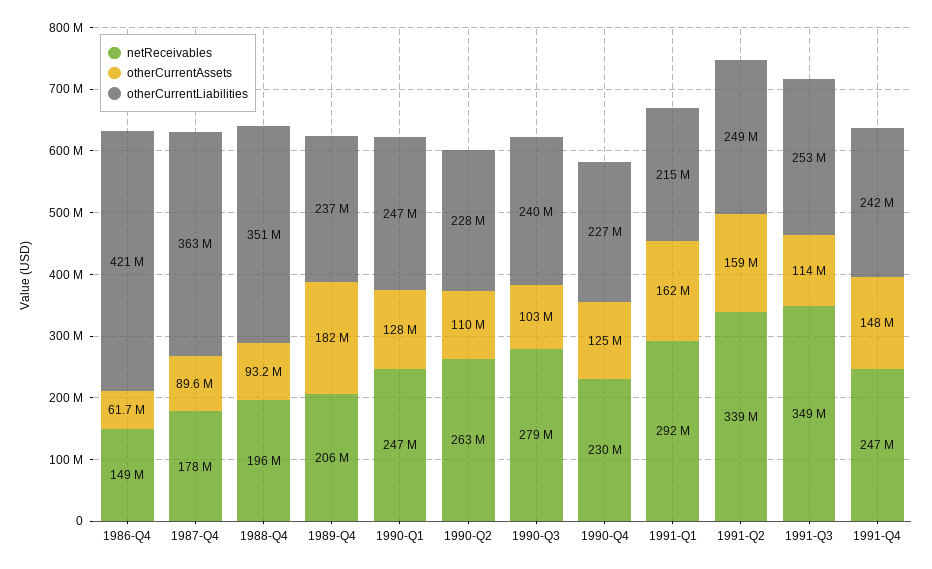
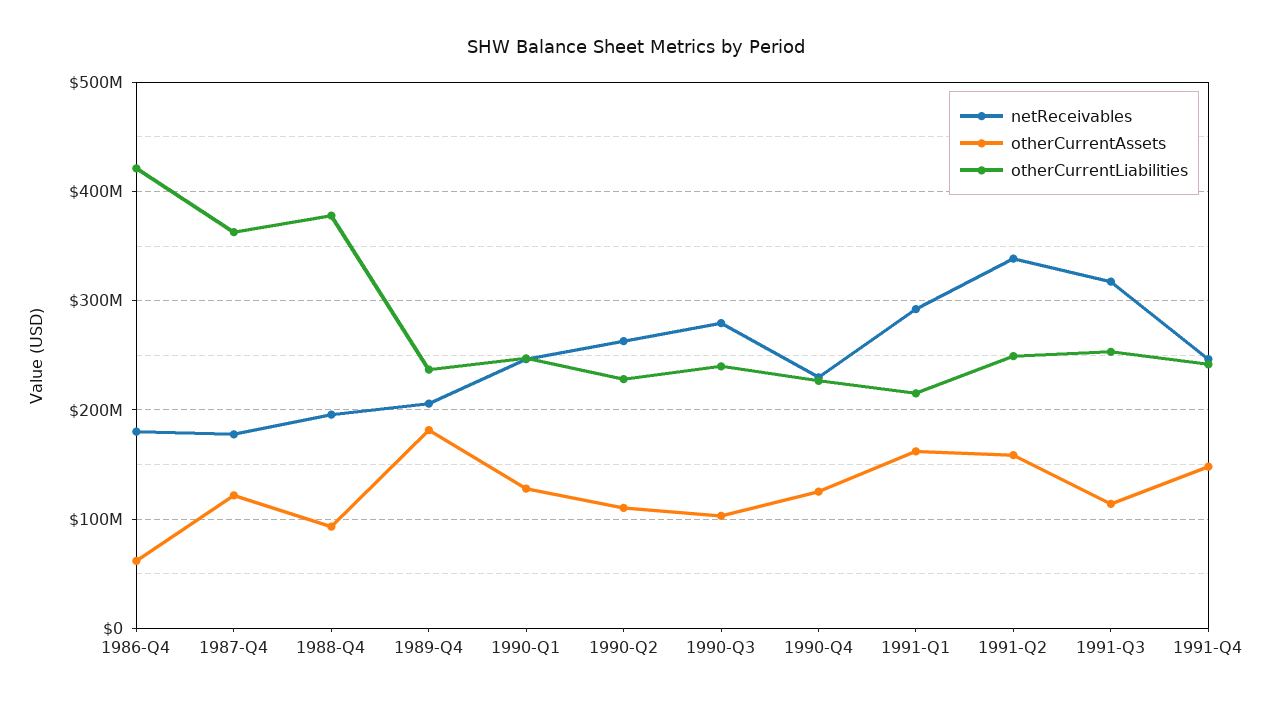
netReceivables, 1986-Q4: 149000000 -> 180000000
otherCurrentAssets, 1987-Q4: 89600000 -> 120000000
otherCurrentLiabilities, 1988-Q4: 351000000 -> 380000000
netReceivables, 1991-Q3: 349000000 -> 320000000

